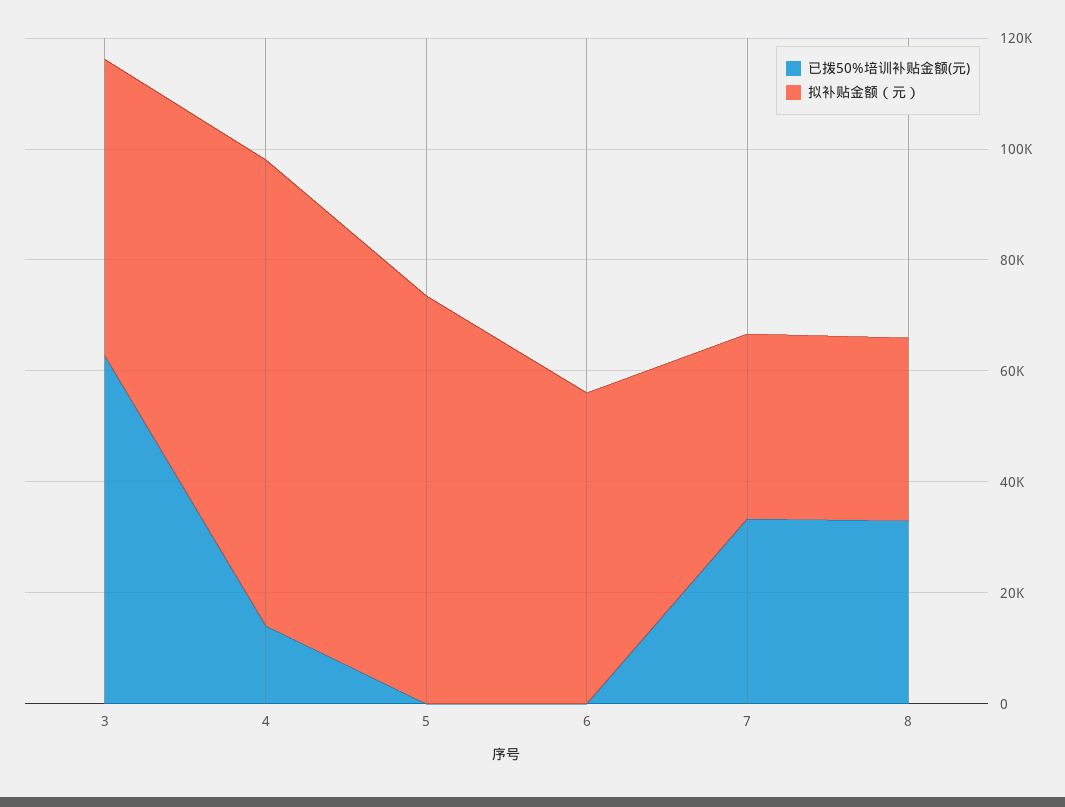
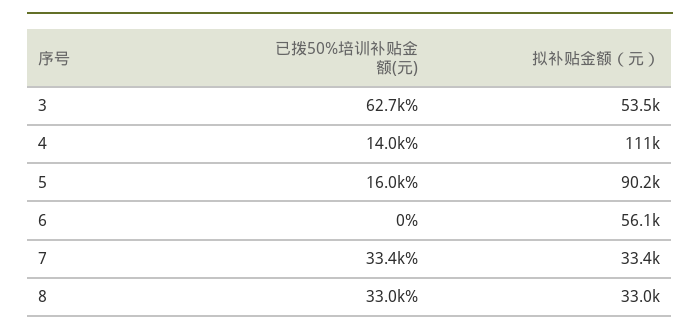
拟补贴金额（元）, 4: 85000 -> 111000
已拨50%培训补贴金额(元), 5: 0 -> 16000
拟补贴金额（元）, 5: 75000 -> 90200

